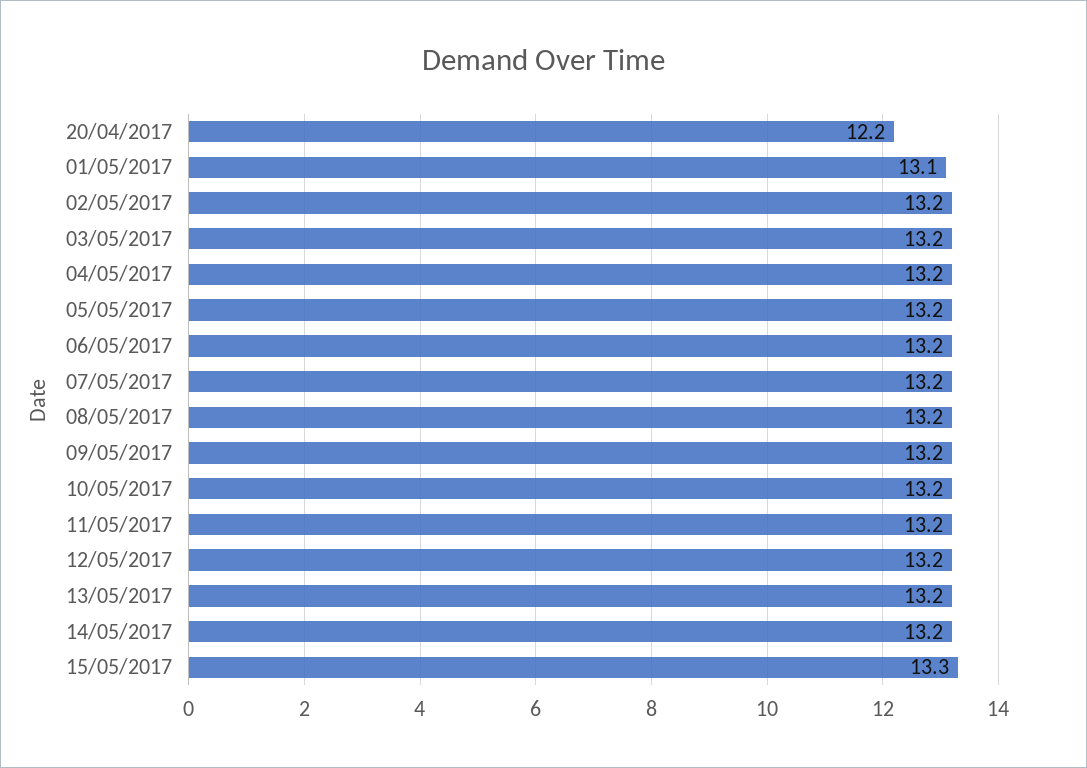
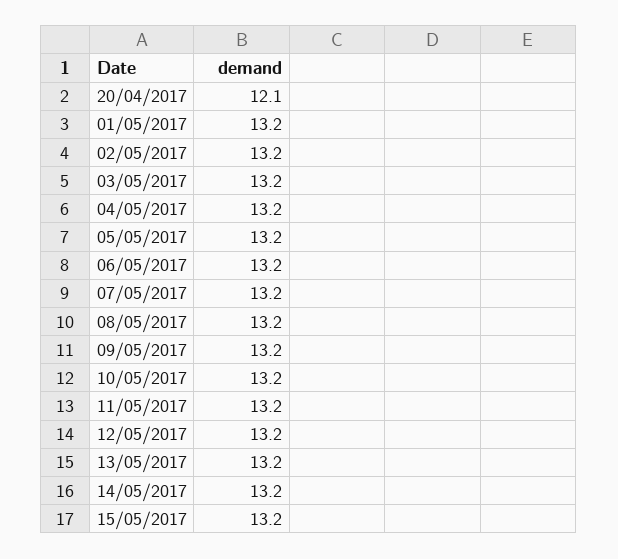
20/04/2017: 12.2 -> 12.1
01/05/2017: 13.1 -> 13.2
15/05/2017: 13.3 -> 13.2

